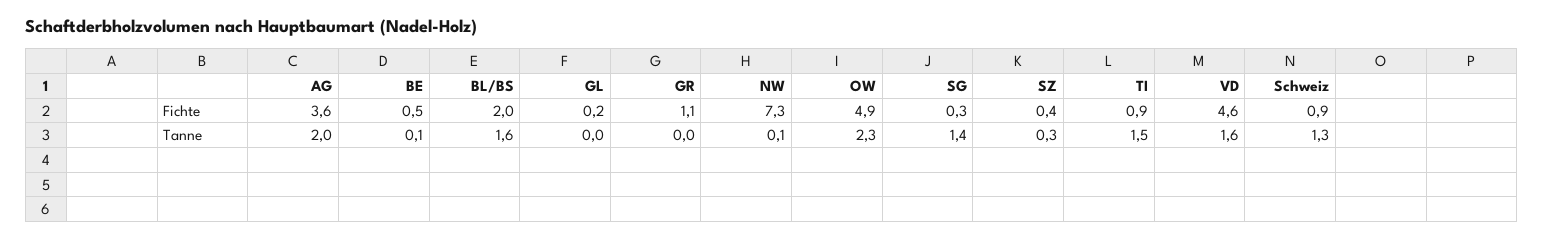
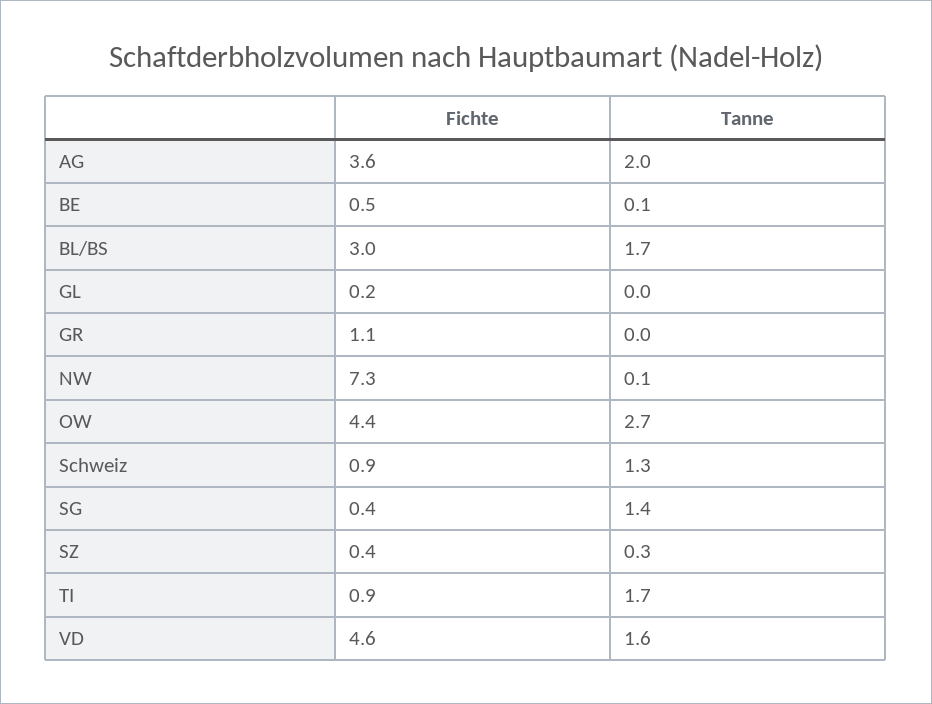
BL/BS, Fichte: 2 -> 3
OW, Fichte: 4.9 -> 4.4
SG, Fichte: 0.3 -> 0.4
BL/BS, Tanne: 1.6 -> 1.7
OW, Tanne: 2.3 -> 2.7
TI, Tanne: 1.5 -> 1.7

